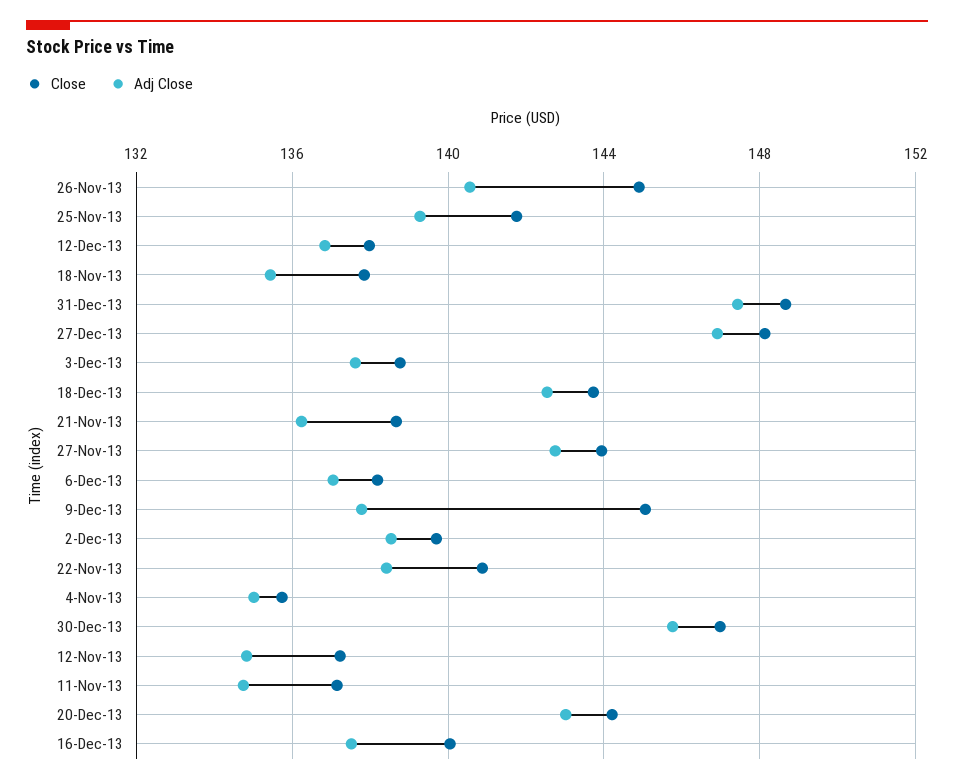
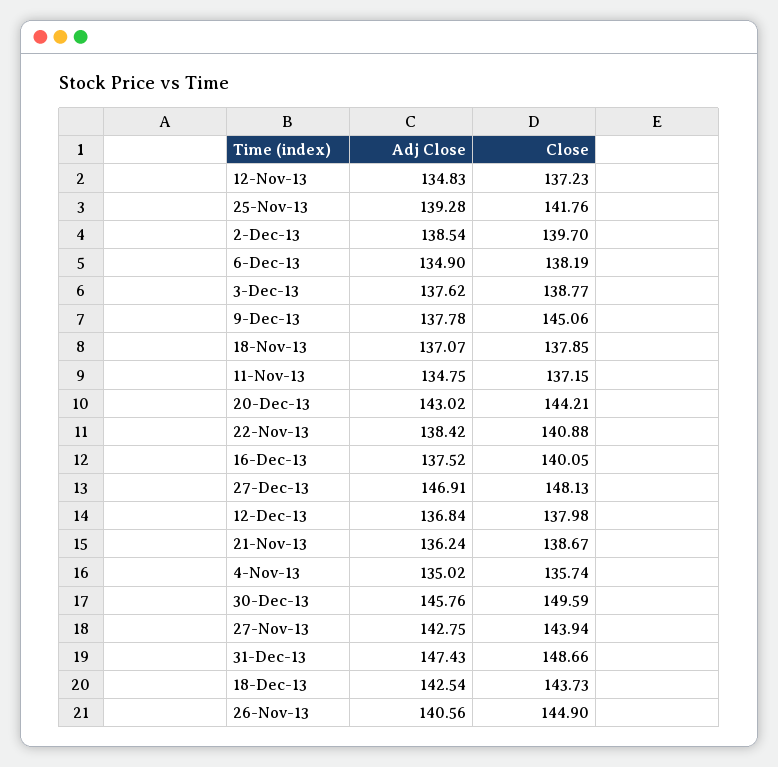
Adj Close, 18-Nov-13: 135.5 -> 137.07
Adj Close, 6-Dec-13: 137 -> 134.9
Close, 30-Dec-13: 147 -> 149.59

